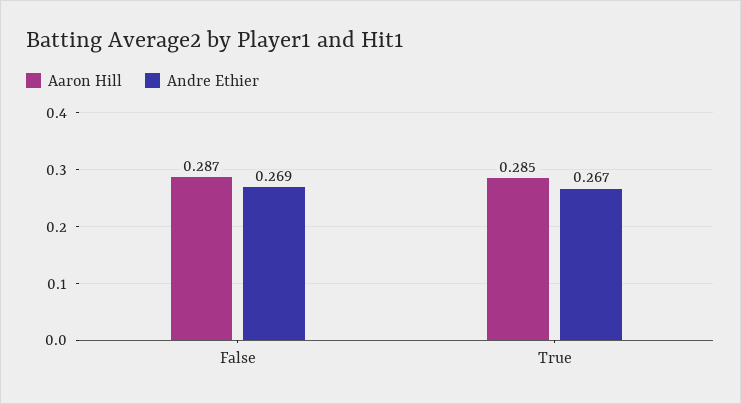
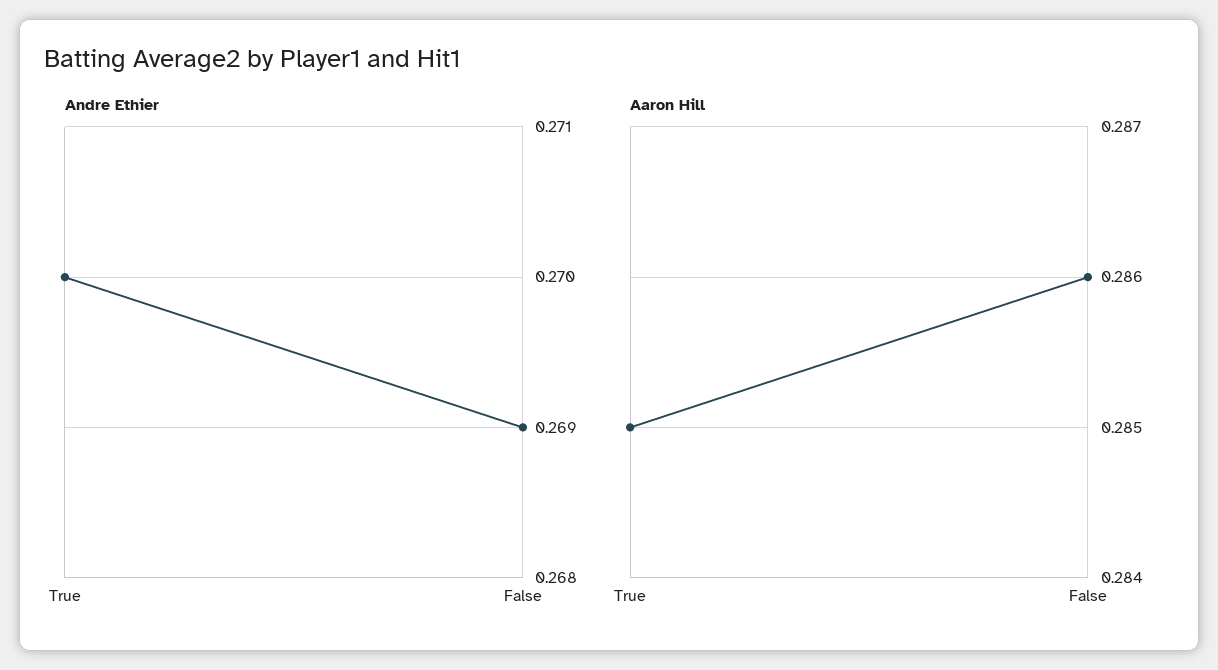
Aaron Hill, False: 0.287 -> 0.286
Andre Ethier, True: 0.267 -> 0.27

